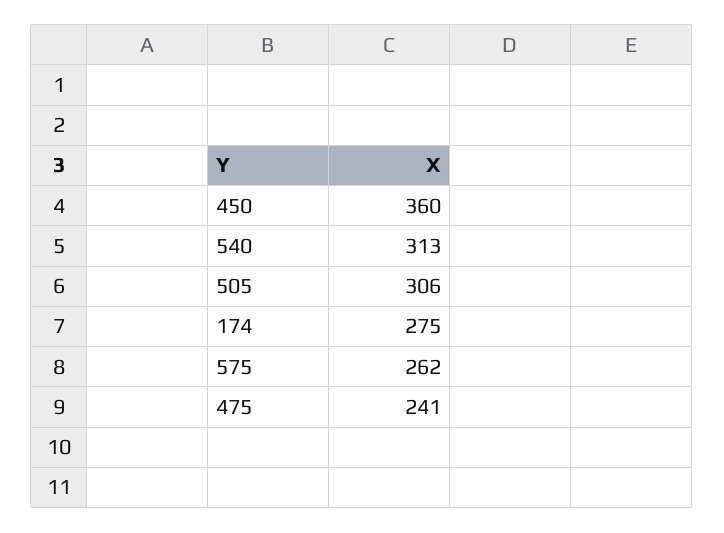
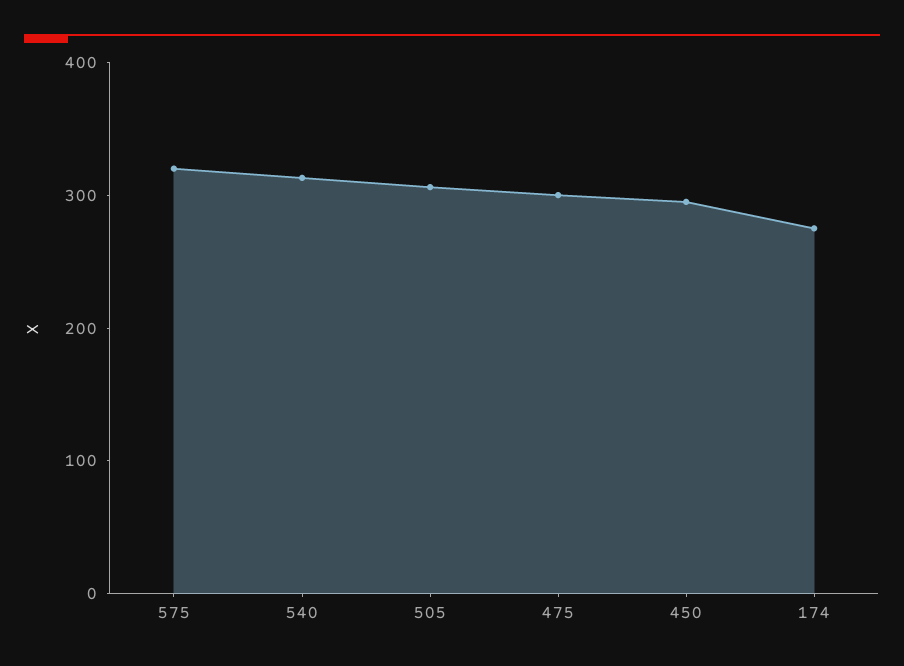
450: 360 -> 300
575: 262 -> 320
475: 241 -> 300

